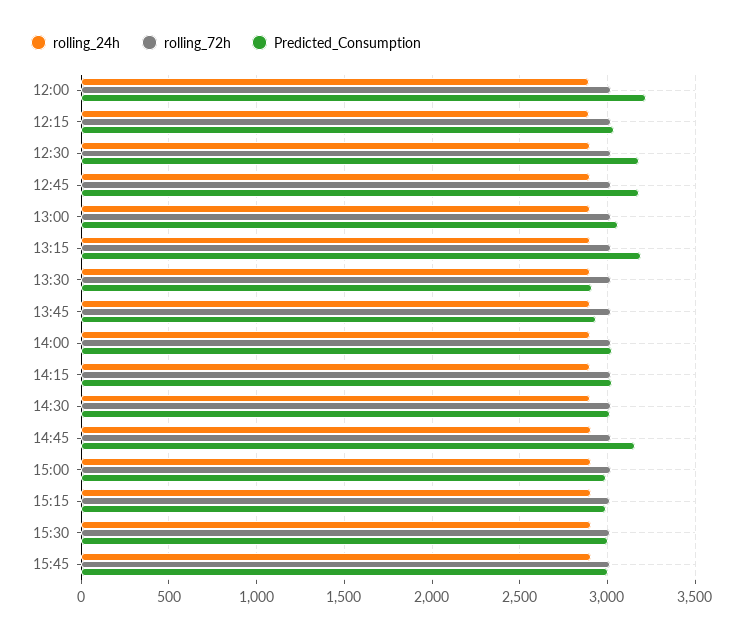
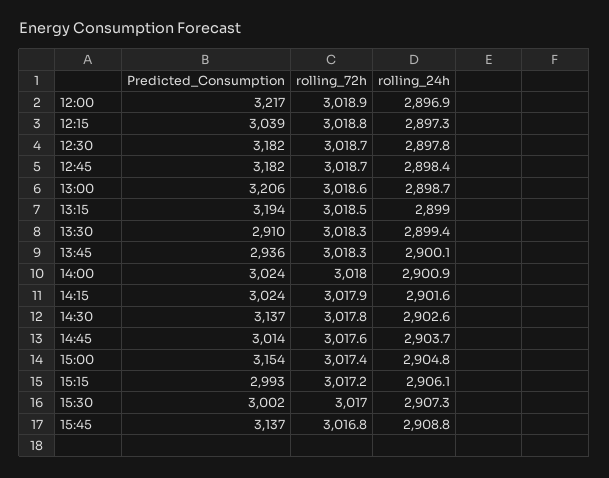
Predicted_Consumption, 13:00: 3050 -> 3206
Predicted_Consumption, 14:30: 3000 -> 3137
Predicted_Consumption, 14:45: 3150 -> 3014
Predicted_Consumption, 15:00: 3000 -> 3154
Predicted_Consumption, 15:45: 3000 -> 3137

